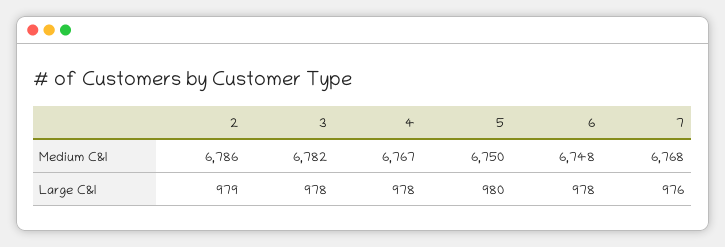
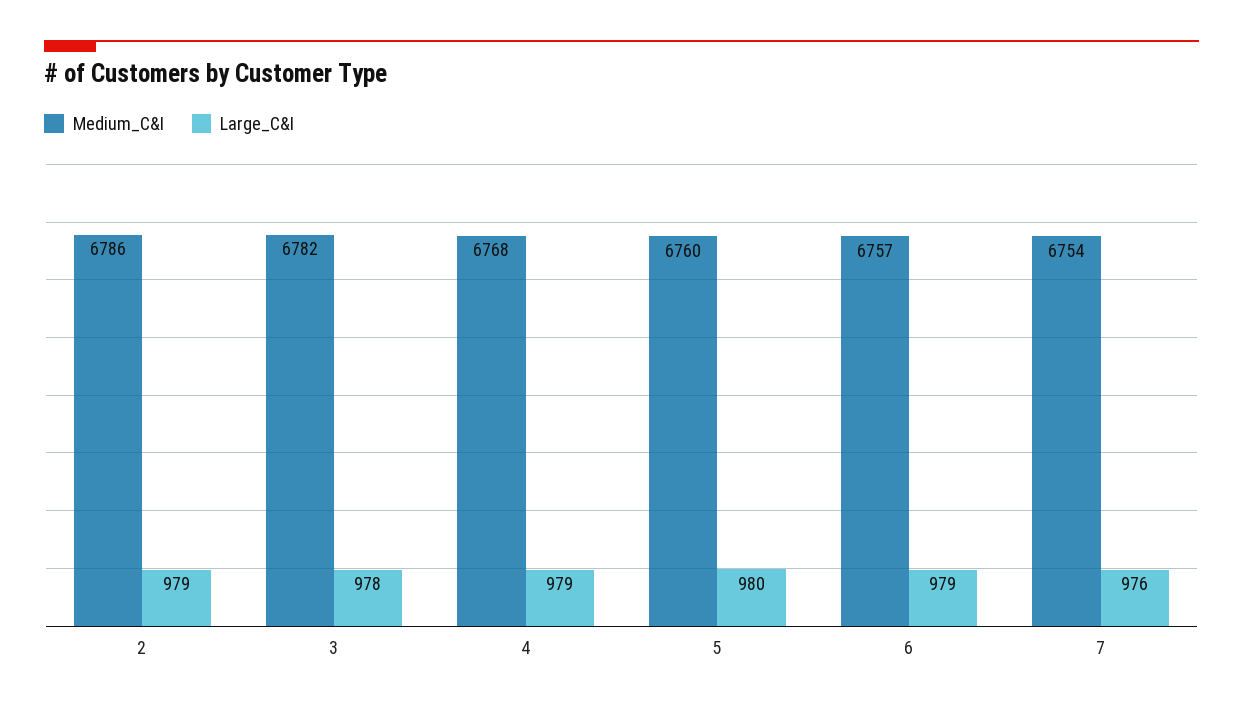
Medium C&I, 4: 6767 -> 6768
Medium C&I, 5: 6750 -> 6760
Medium C&I, 6: 6748 -> 6757
Medium C&I, 7: 6768 -> 6754
Large C&I, 4: 978 -> 979
Large C&I, 6: 978 -> 979

